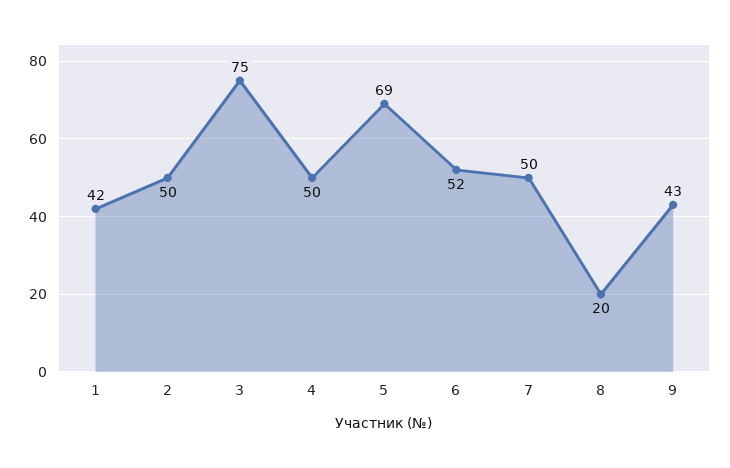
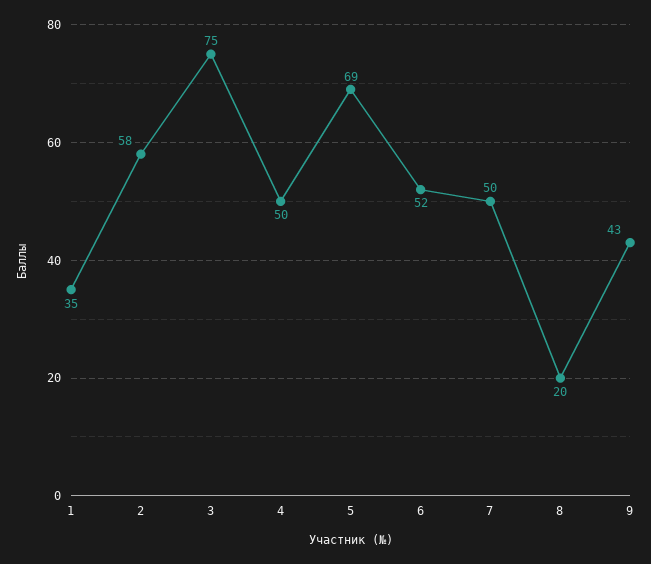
1: 42 -> 35
2: 50 -> 58

